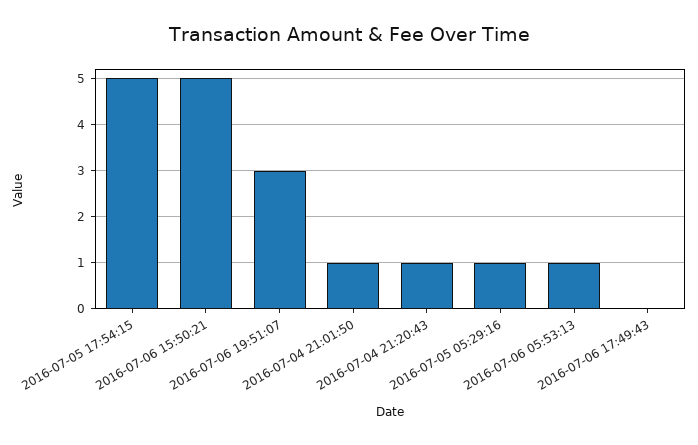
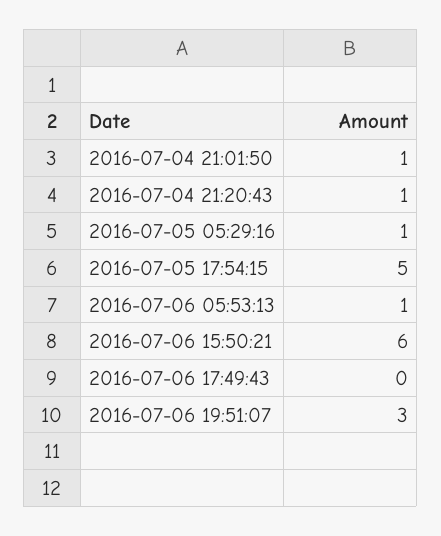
2016-07-06 15:50:21: 5 -> 6

